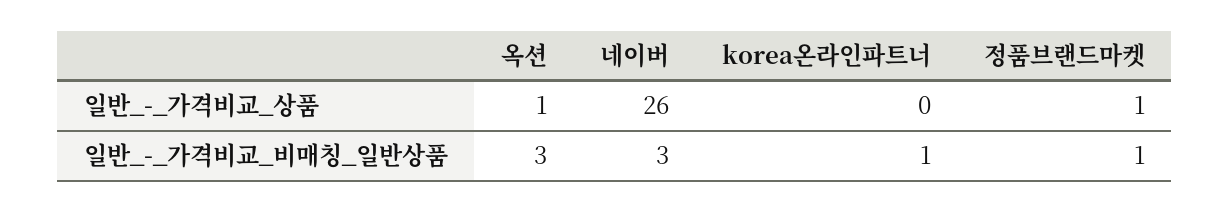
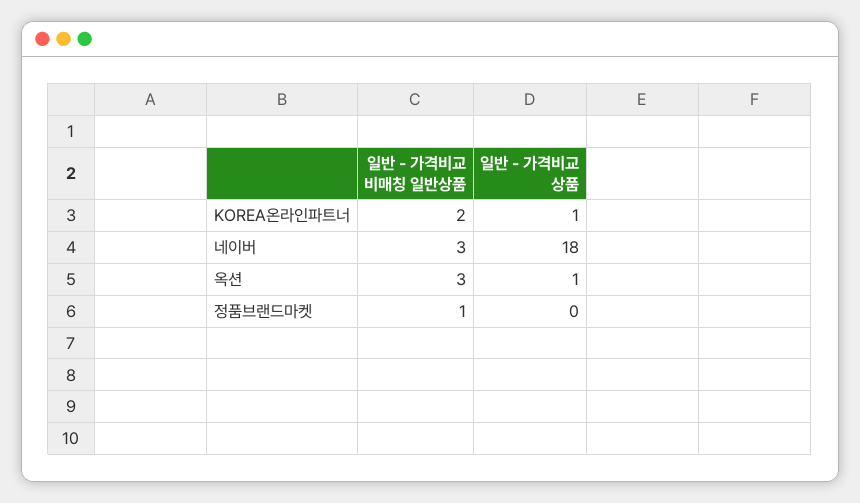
네이버, 일반_-_가격비교_상품: 26 -> 18
korea온라인파트너, 일반_-_가격비교_상품: 0 -> 1
정품브랜드마켓, 일반_-_가격비교_상품: 1 -> 0
korea온라인파트너, 일반_-_가격비교_비매칭_일반상품: 1 -> 2

